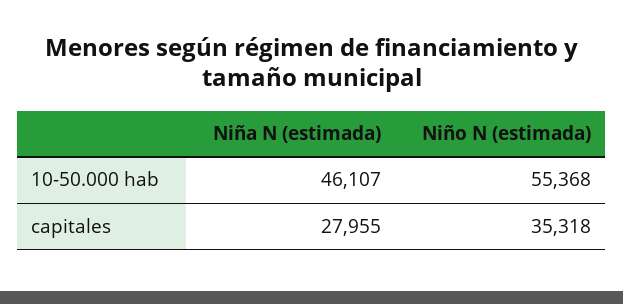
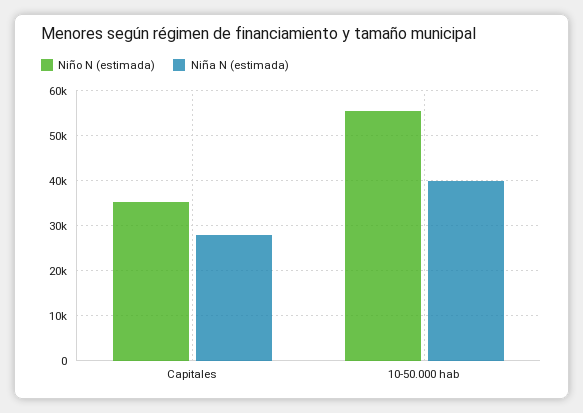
Niña N (estimada), 10-50.000 hab: 46107 -> 40000

